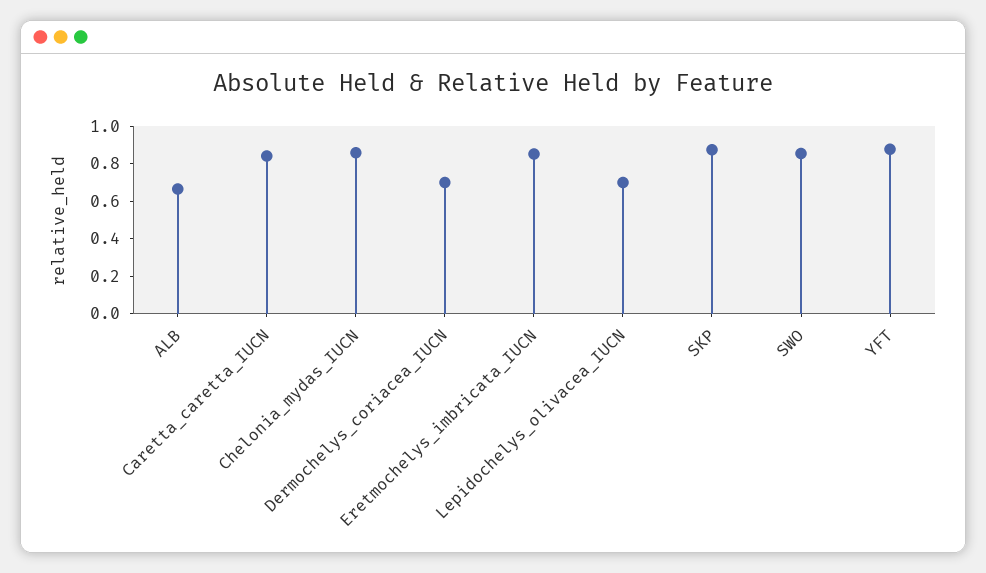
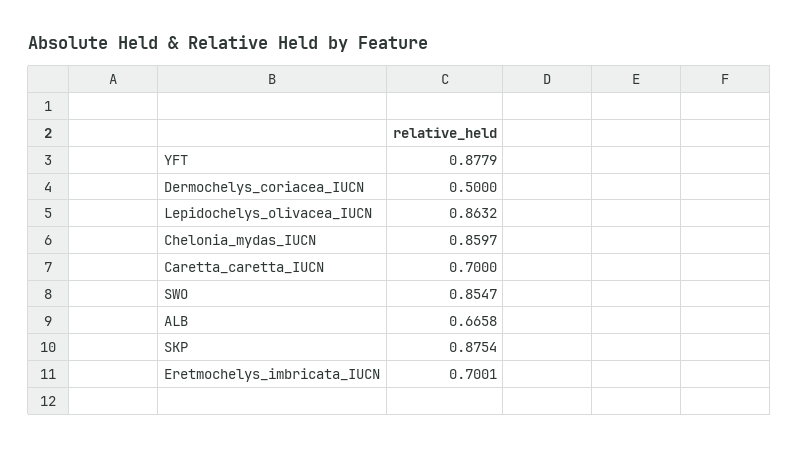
Caretta_caretta_IUCN: 0.85 -> 0.7
Dermochelys_coriacea_IUCN: 0.7 -> 0.5
Eretmochelys_imbricata_IUCN: 0.85 -> 0.7001
Lepidochelys_olivacea_IUCN: 0.7 -> 0.8632

